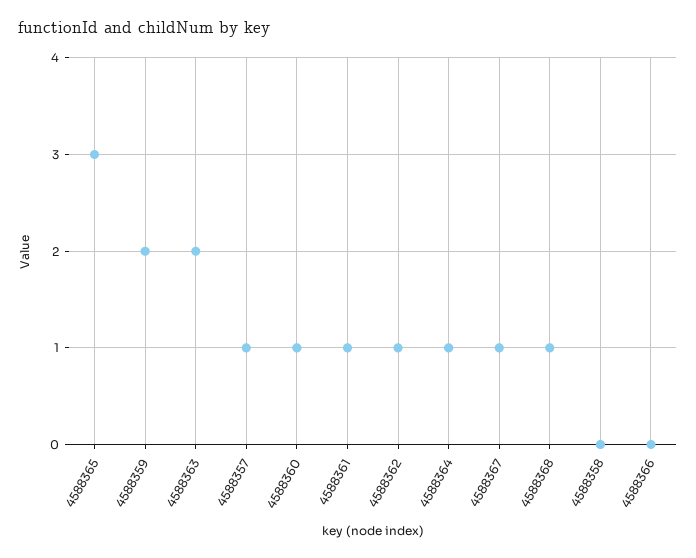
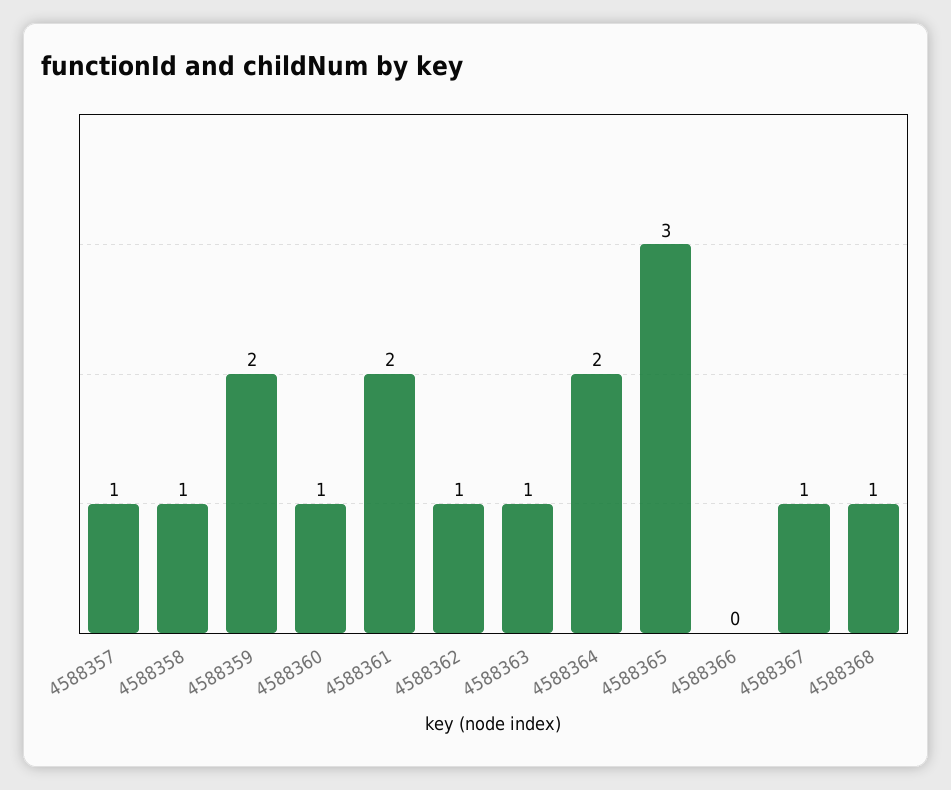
4588363: 2 -> 1
4588361: 1 -> 2
4588364: 1 -> 2
4588358: 0 -> 1

